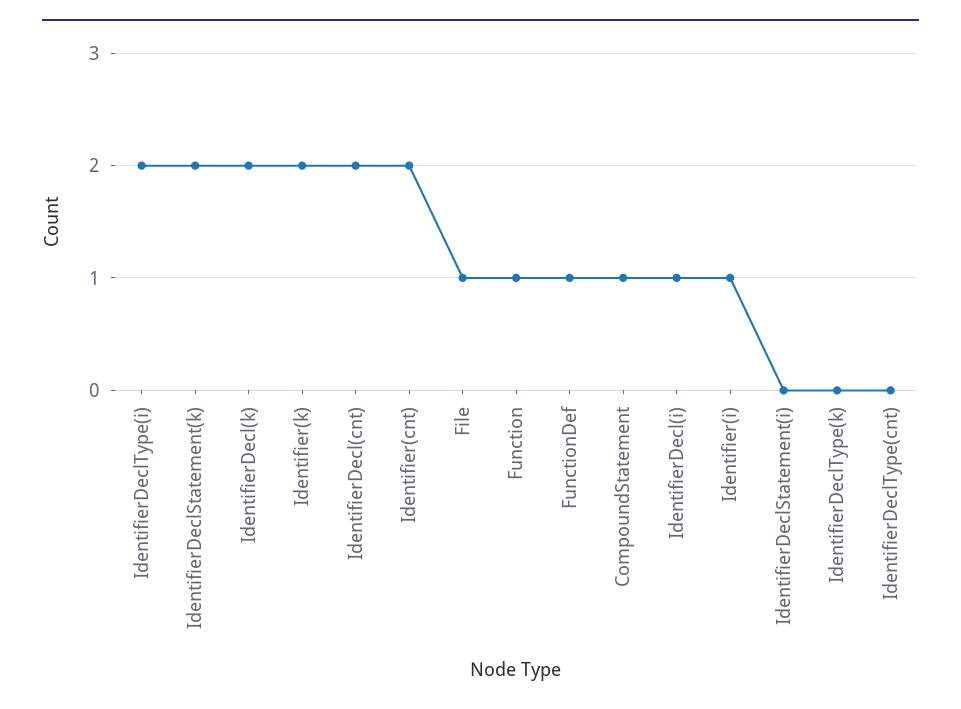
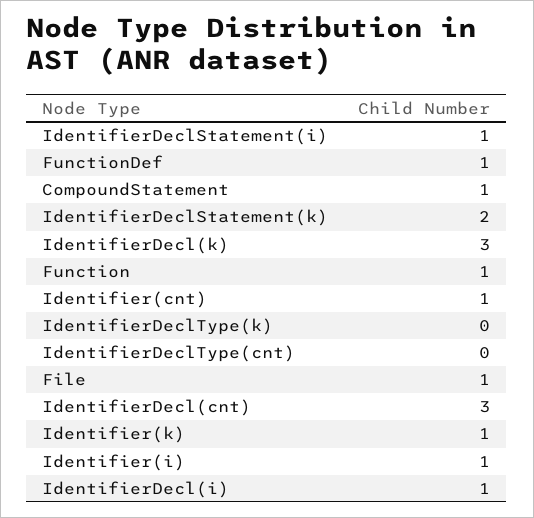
IdentifierDeclType(i): 2 -> none
IdentifierDecl(k): 2 -> 3
Identifier(k): 2 -> 1
IdentifierDecl(cnt): 2 -> 3
Identifier(cnt): 2 -> 1
IdentifierDeclStatement(i): 0 -> 1

